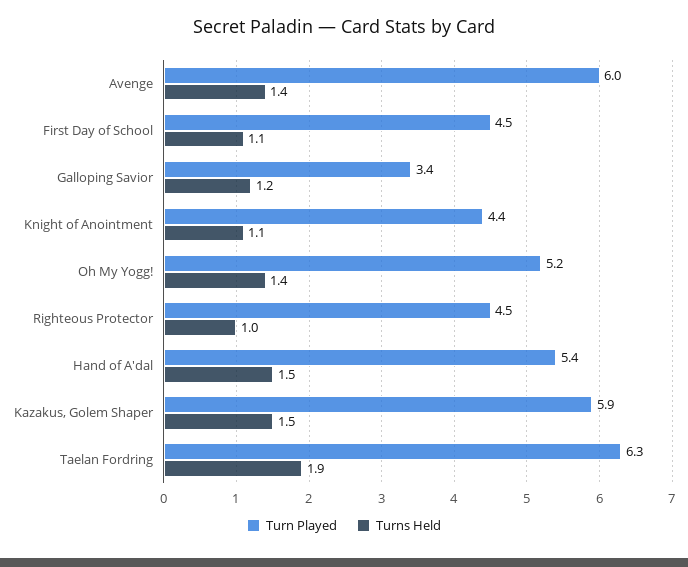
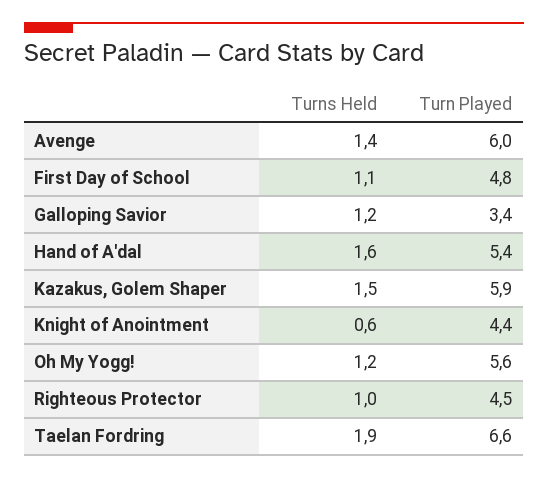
Turn Played, First Day of School: 4.5 -> 4.8
Turns Held, Knight of Anointment: 1.1 -> 0.6
Turn Played, Oh My Yogg!: 5.2 -> 5.6
Turns Held, Oh My Yogg!: 1.4 -> 1.2
Turns Held, Hand of A'dal: 1.5 -> 1.6
Turn Played, Taelan Fordring: 6.3 -> 6.6

